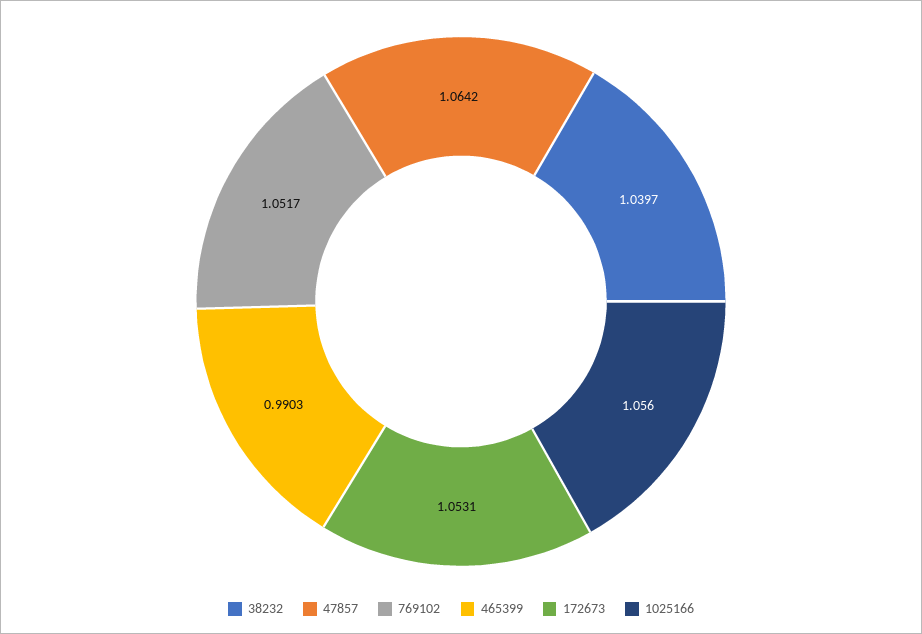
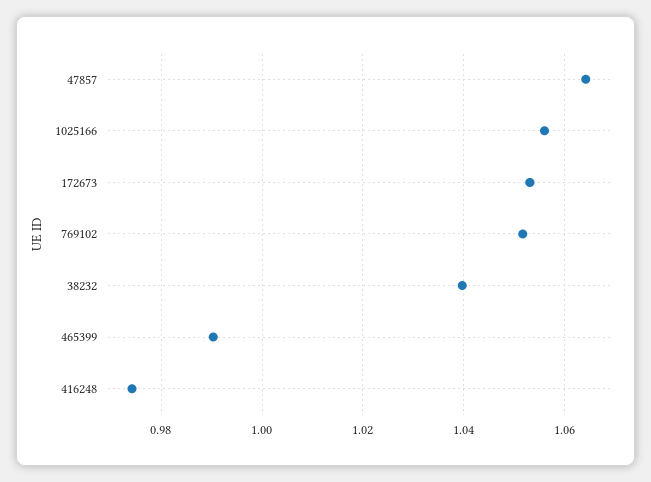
416248: none -> 0.974

